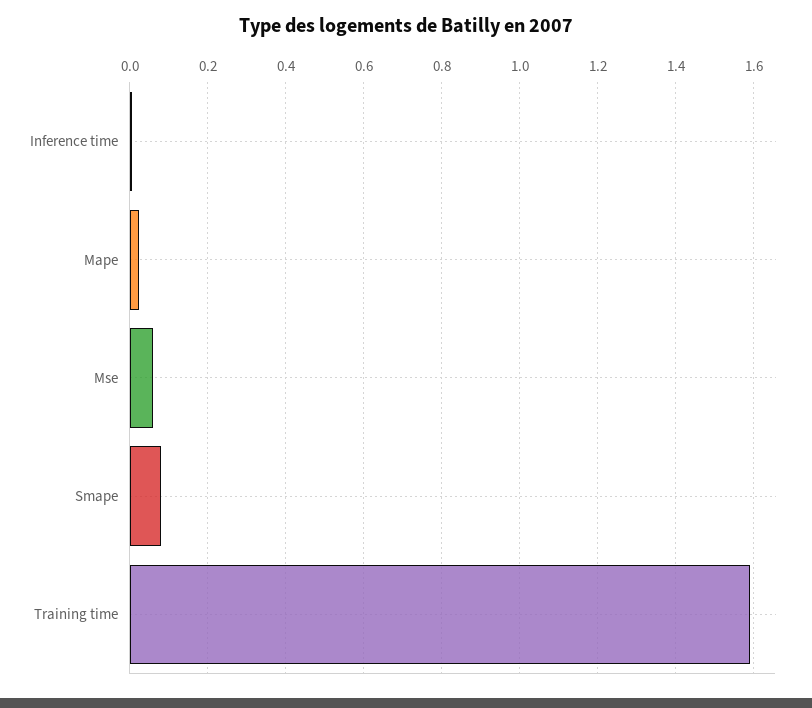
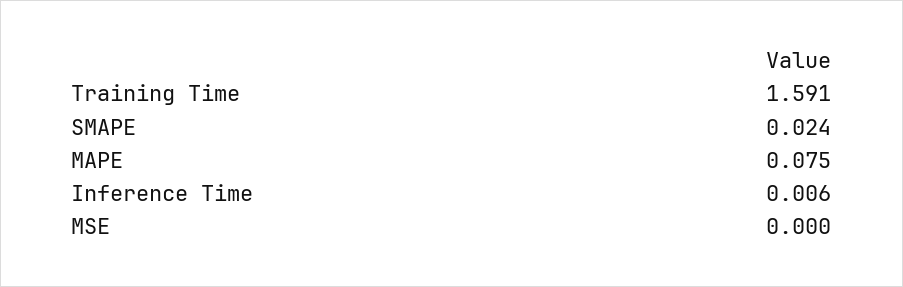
Mape: 0.02 -> 0.075
Mse: 0.06 -> 0
Smape: 0.08 -> 0.024

